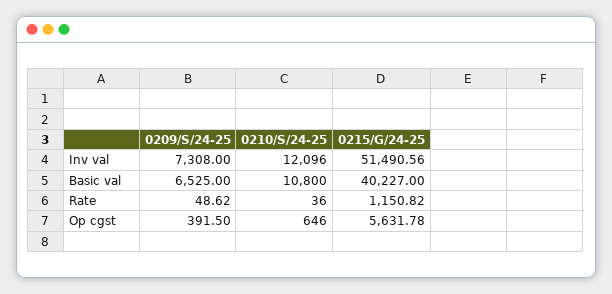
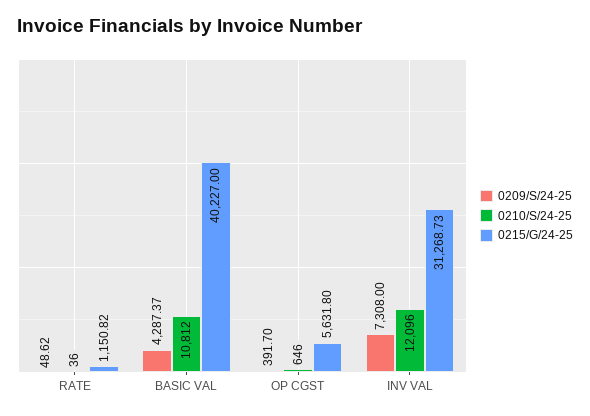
0215/G/24-25, Inv val: 51490.56 -> 31268.73
0209/S/24-25, Basic val: 6525 -> 4287.37
0210/S/24-25, Basic val: 10800 -> 10812
0209/S/24-25, Op cgst: 391.5 -> 391.7
0215/G/24-25, Op cgst: 5631.78 -> 5631.8

